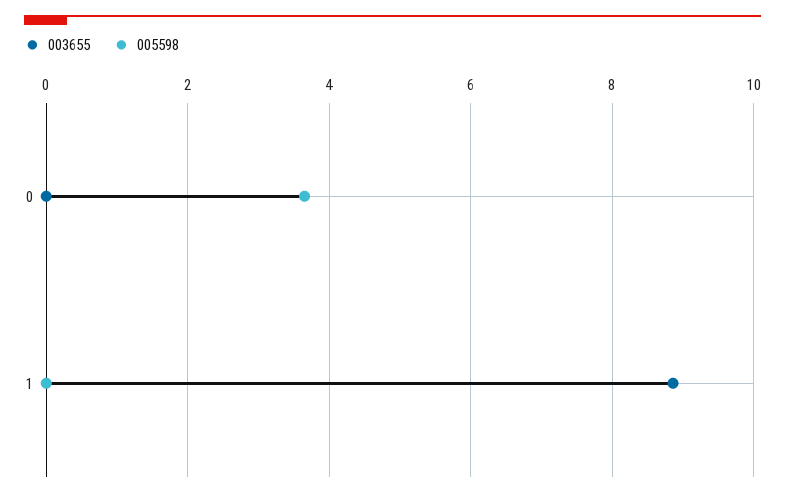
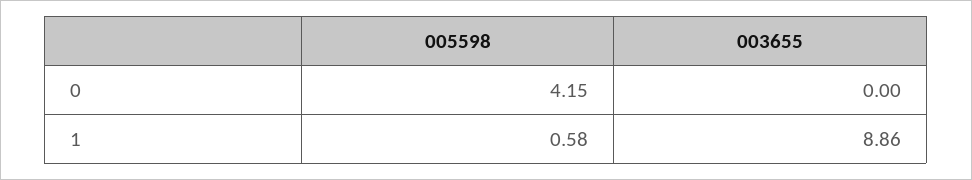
005598, 0: 3.6 -> 4.15
005598, 1: 0 -> 0.58

